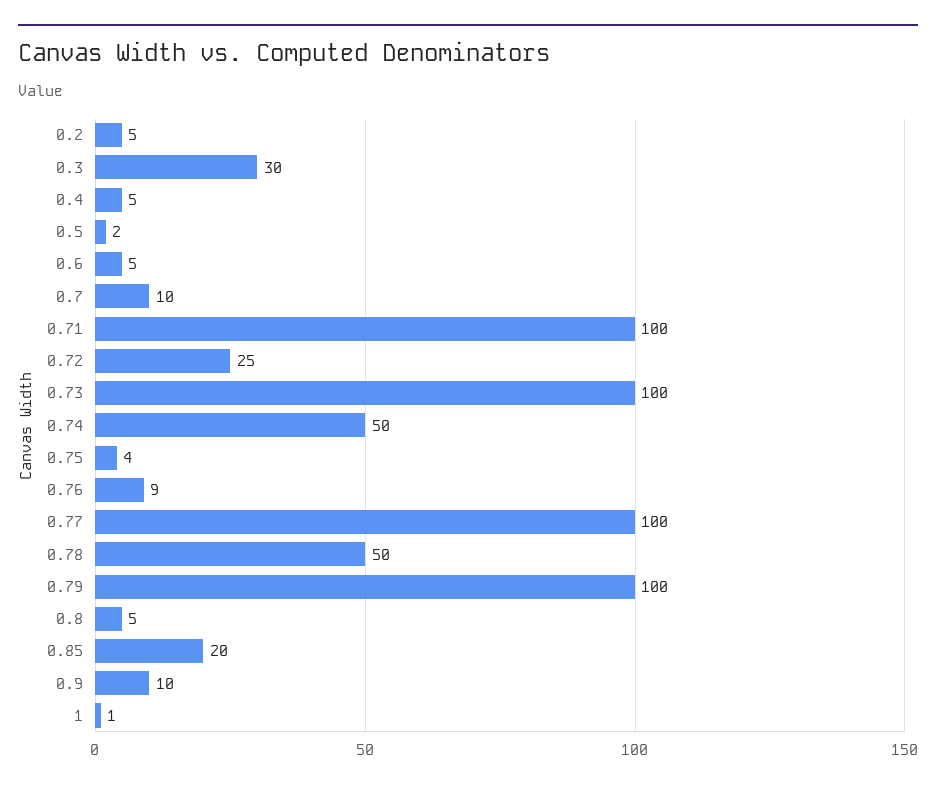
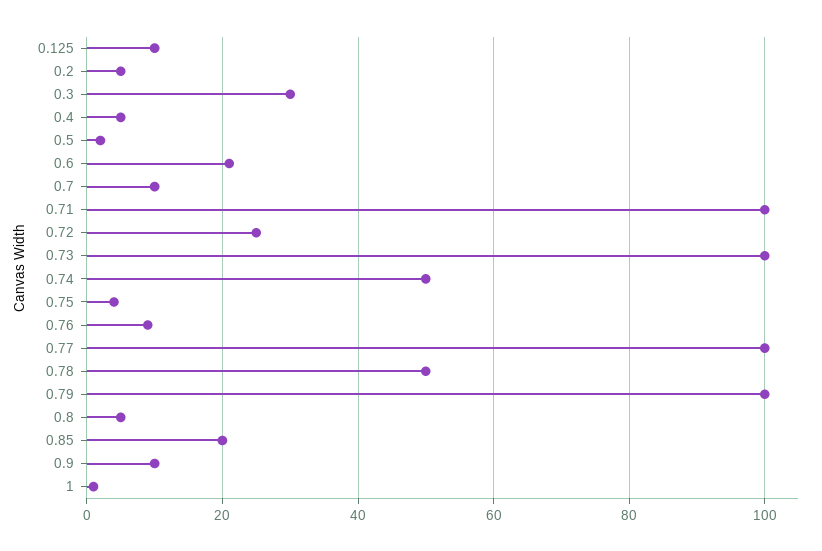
0.6: 5 -> 20
0.125: none -> 10

